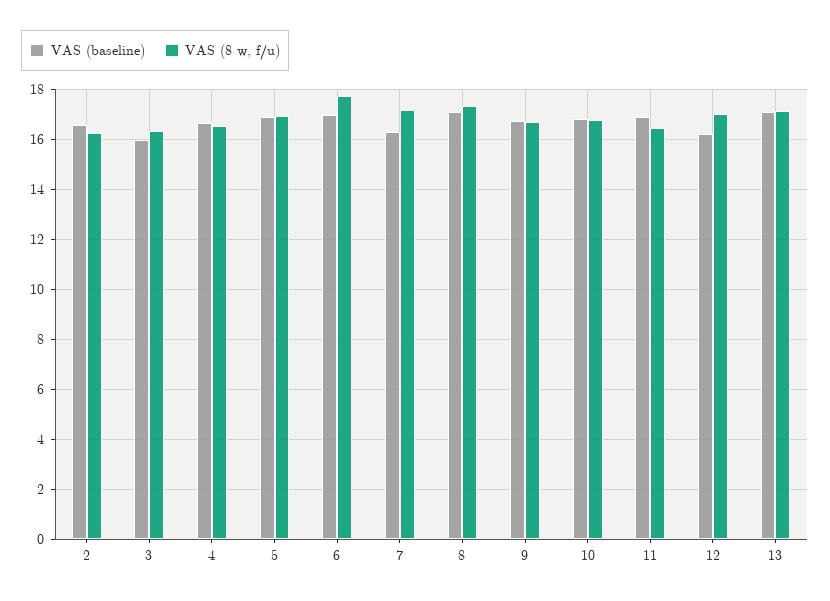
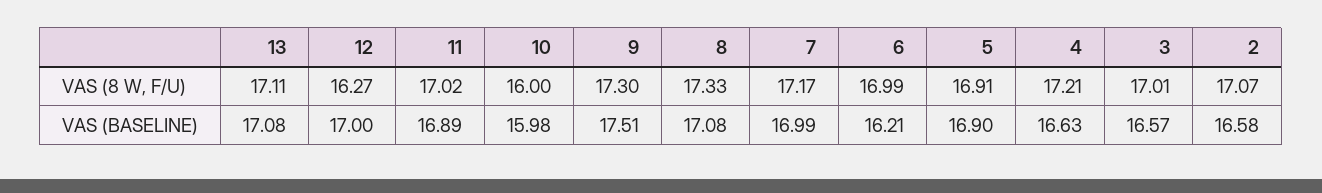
VAS (8 w, f/u), 2: 16.25 -> 17.07
VAS (baseline), 3: 16 -> 16.57
VAS (8 w, f/u), 3: 16.25 -> 17.01
VAS (8 w, f/u), 4: 16.5 -> 17.21
VAS (baseline), 6: 17 -> 16.21
VAS (8 w, f/u), 6: 17.75 -> 16.99
VAS (baseline), 7: 16.25 -> 16.99
VAS (baseline), 9: 16.75 -> 17.51
VAS (8 w, f/u), 9: 16.75 -> 17.3
VAS (baseline), 10: 16.75 -> 15.98
VAS (8 w, f/u), 10: 16.75 -> 16
VAS (8 w, f/u), 11: 16.5 -> 17.02
VAS (baseline), 12: 16.25 -> 17
VAS (8 w, f/u), 12: 17 -> 16.27

